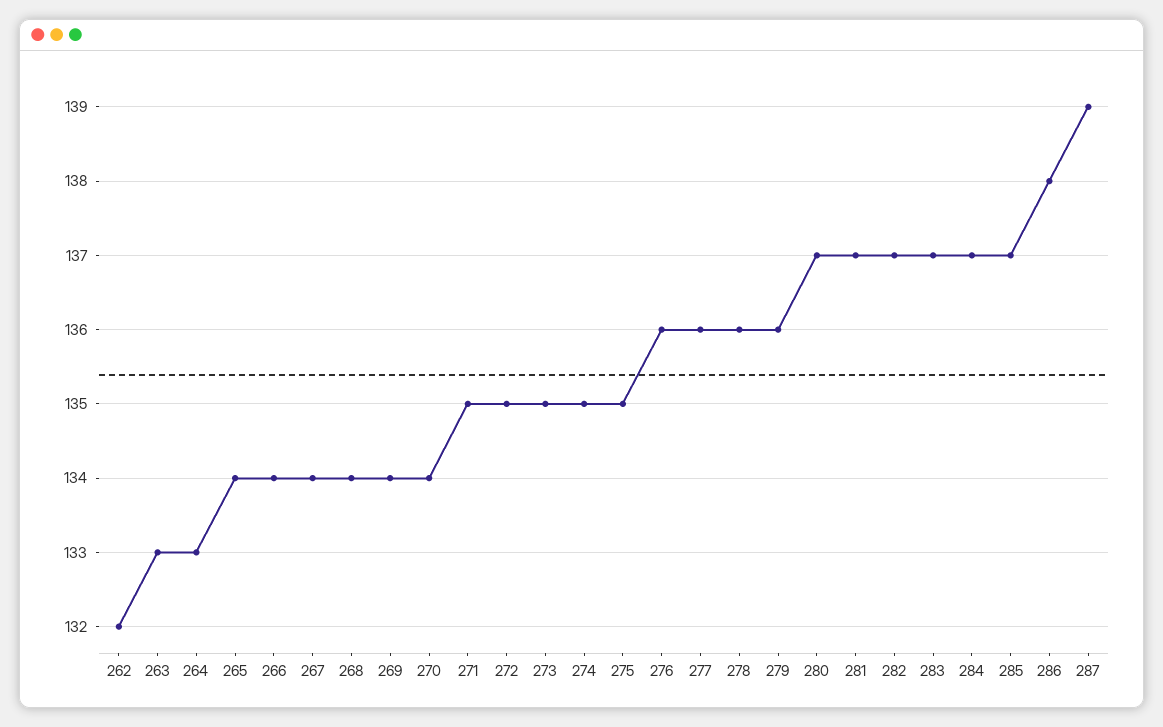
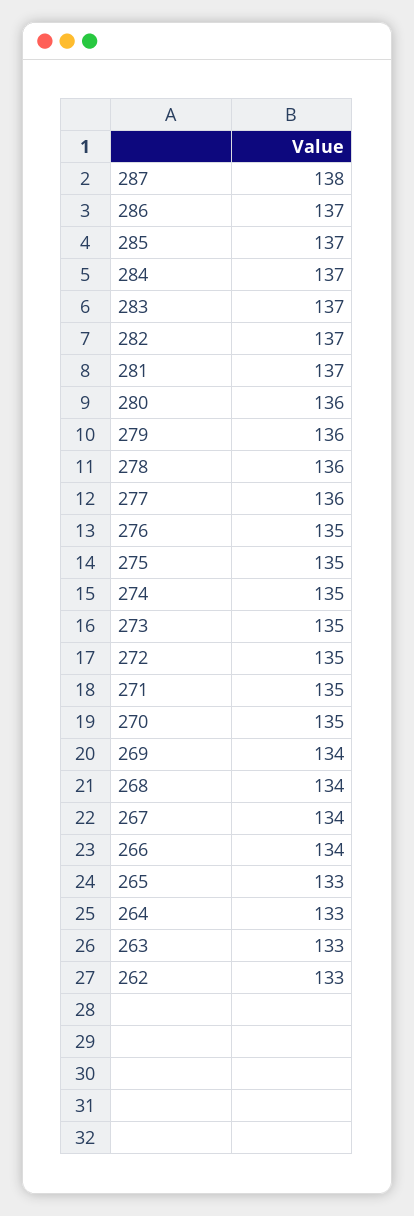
262: 132 -> 133
265: 134 -> 133
270: 134 -> 135
276: 136 -> 135
280: 137 -> 136
286: 138 -> 137
287: 139 -> 138

